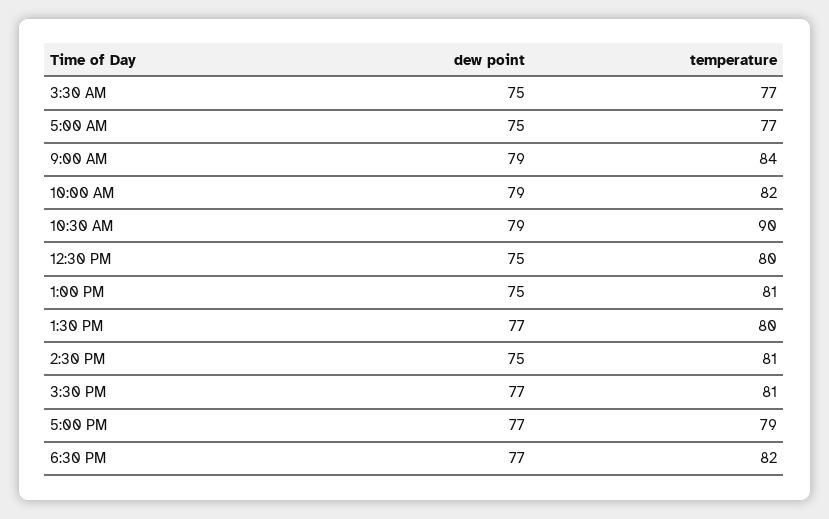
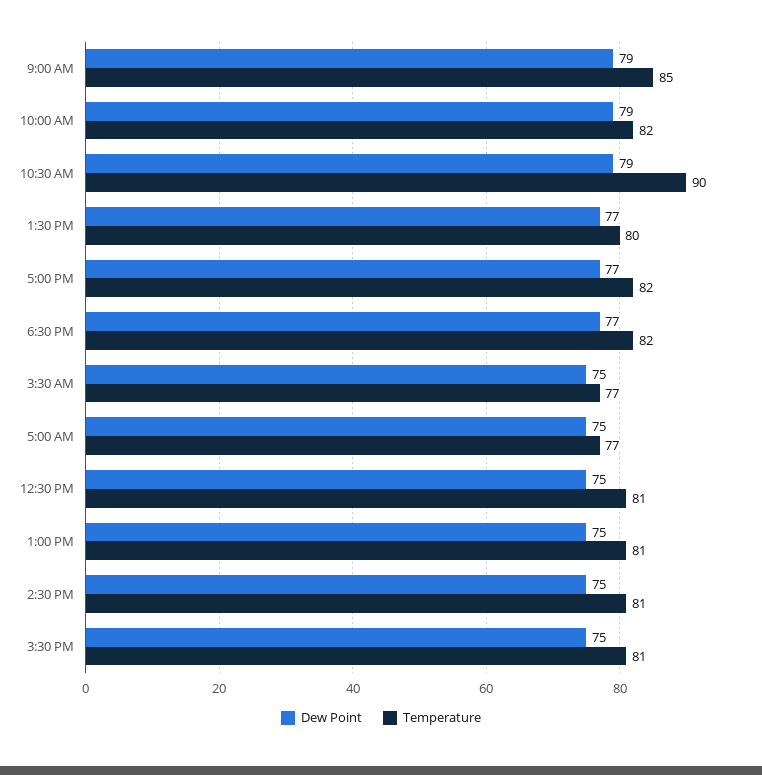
temperature, 9:00 AM: 84 -> 85
temperature, 12:30 PM: 80 -> 81
dew point, 3:30 PM: 77 -> 75
temperature, 5:00 PM: 79 -> 82

